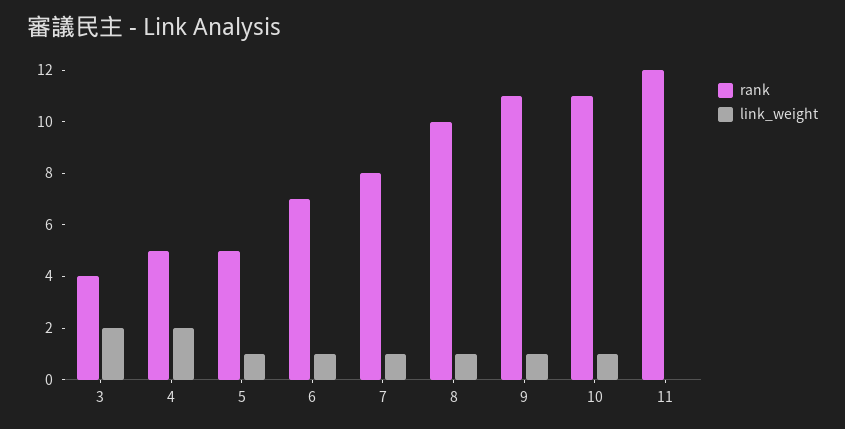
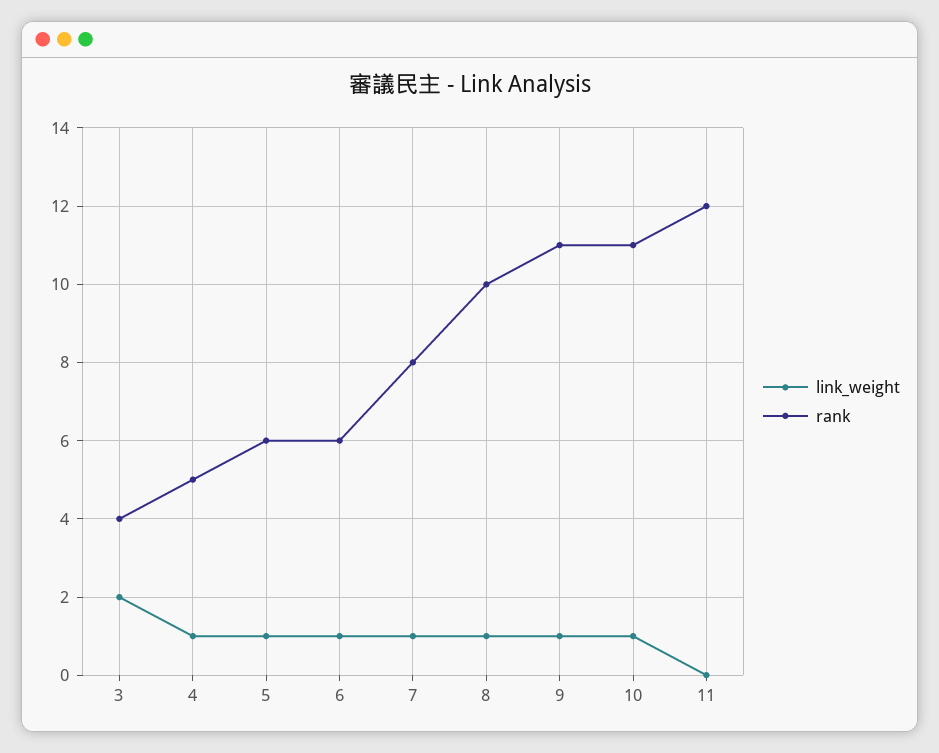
link_weight, 4: 2 -> 1
rank, 5: 5 -> 6
rank, 6: 7 -> 6

